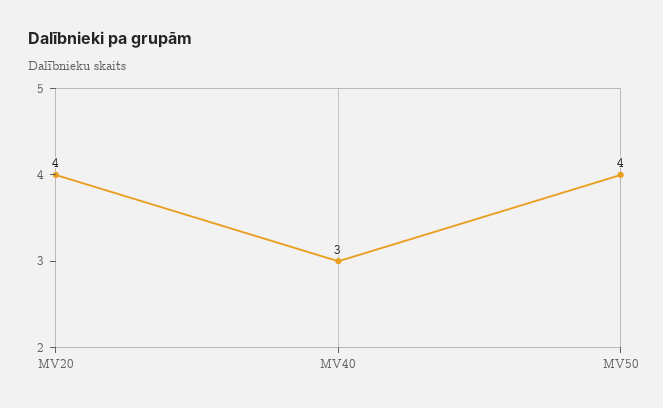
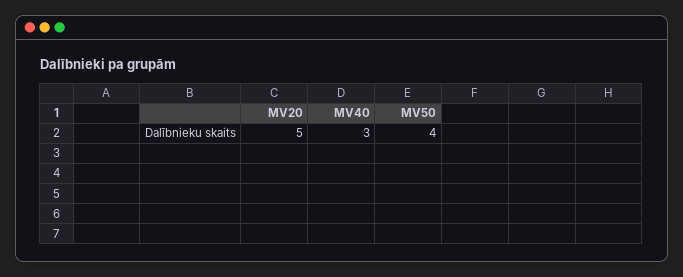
MV20: 4 -> 5

